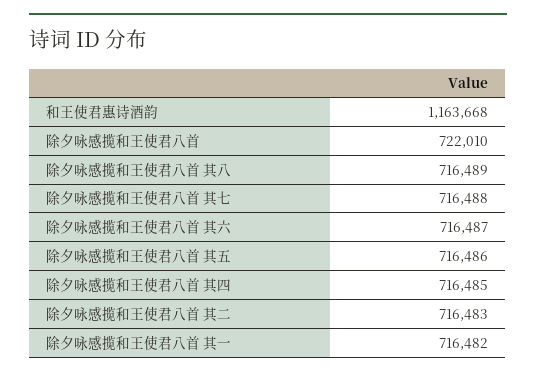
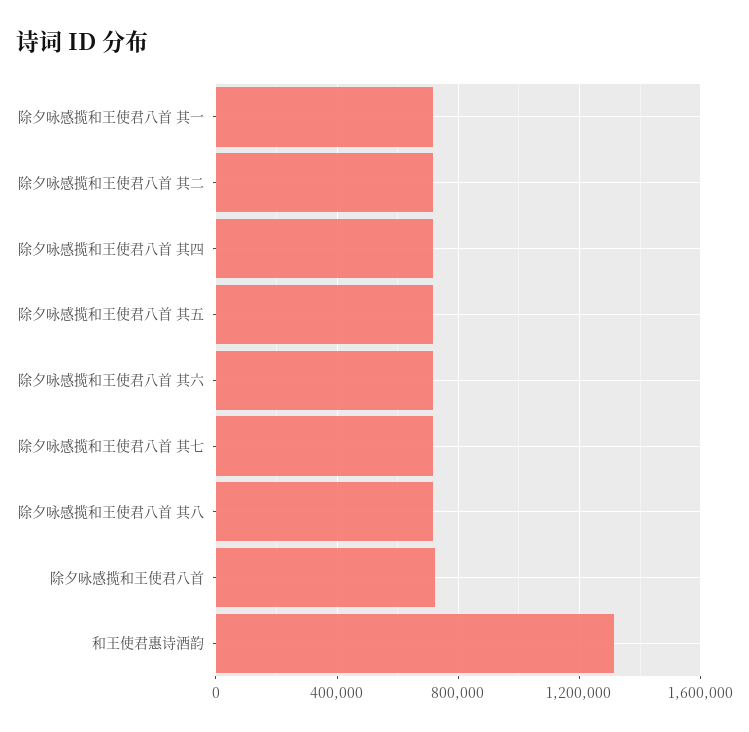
和王使君惠诗酒韵: 1163668 -> 1300000

